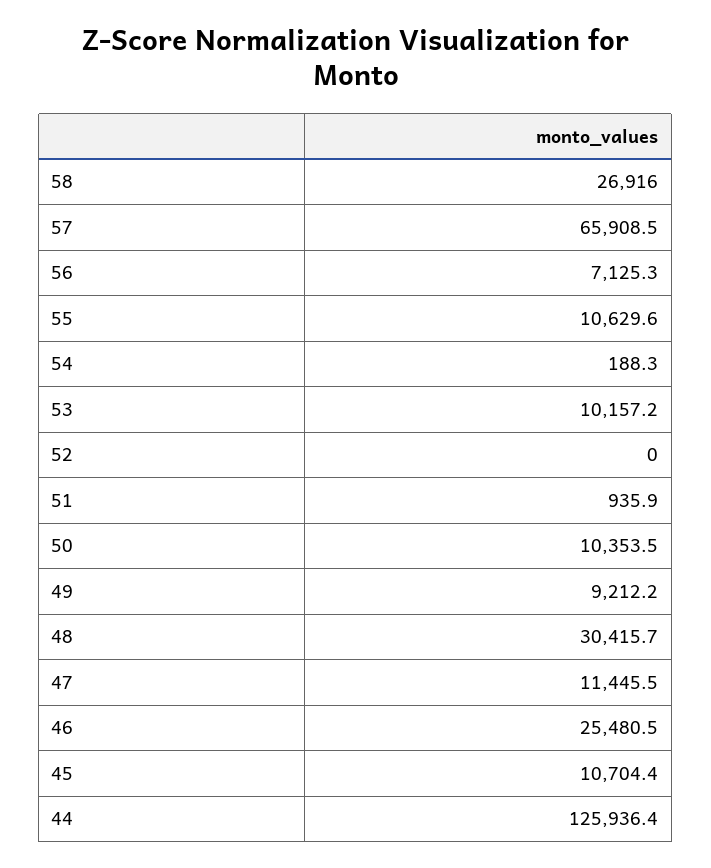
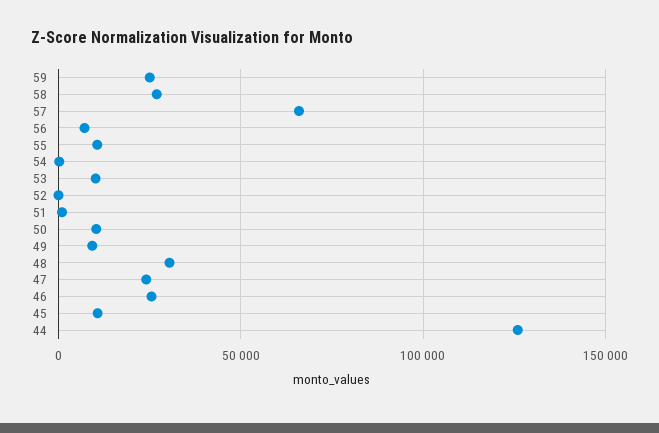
47: 11445.5 -> 25000
59: none -> 25000

